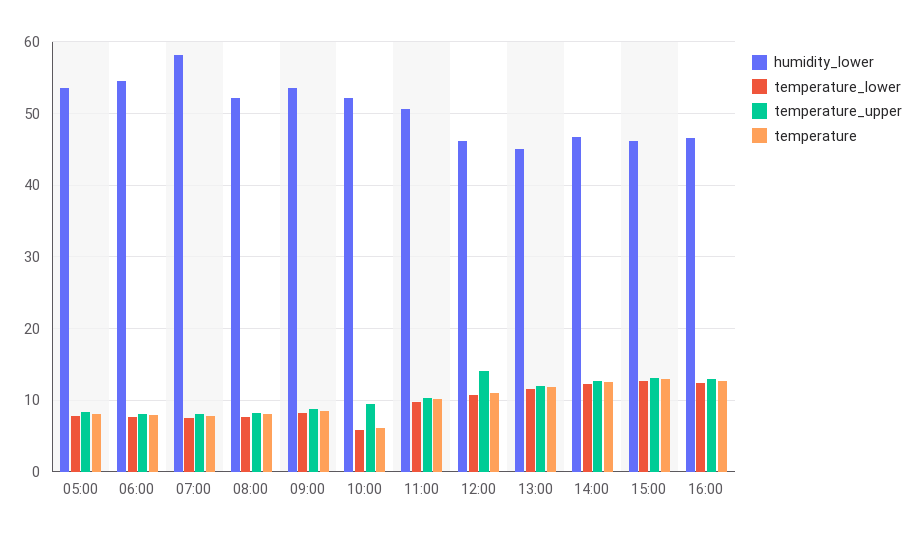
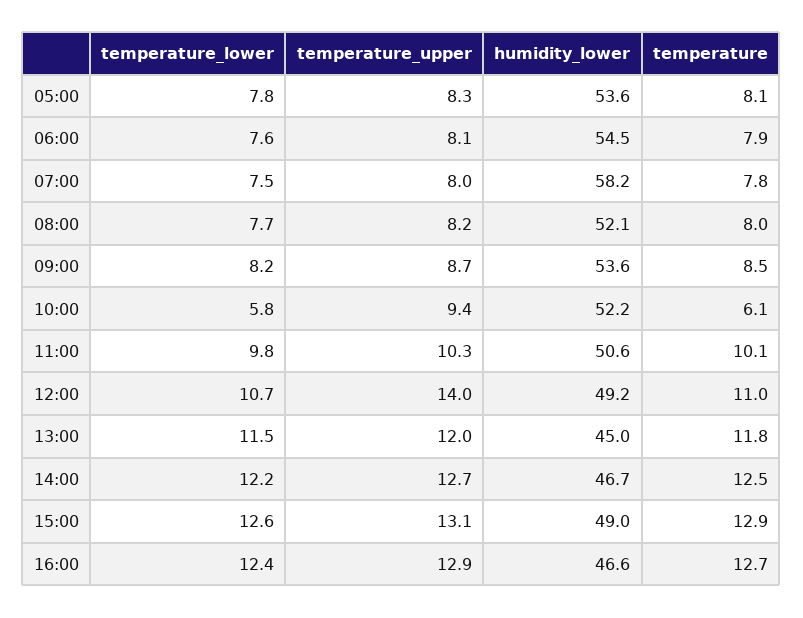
humidity_lower, 12:00: 46 -> 49.2
humidity_lower, 15:00: 46 -> 49

